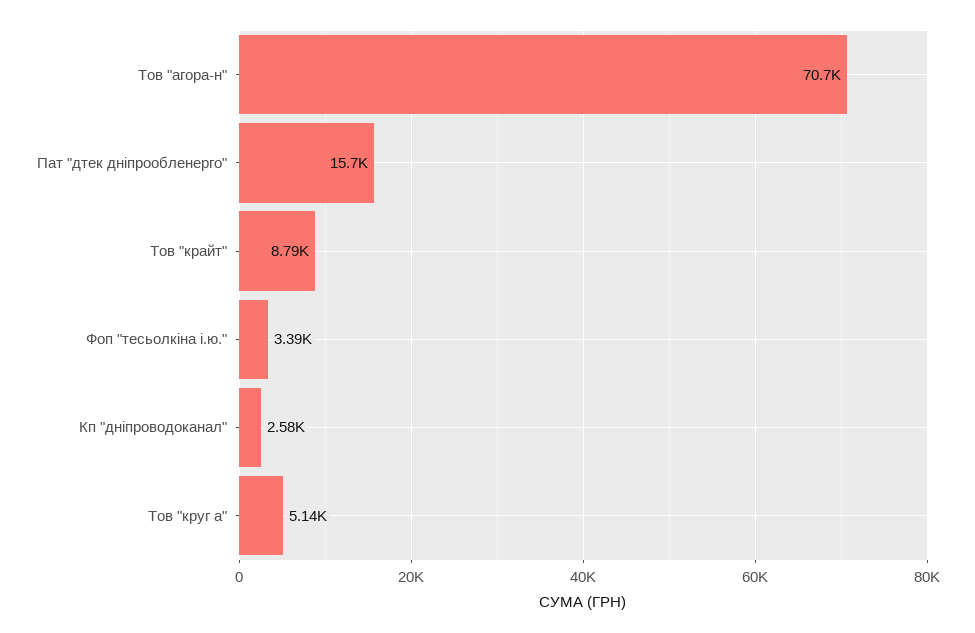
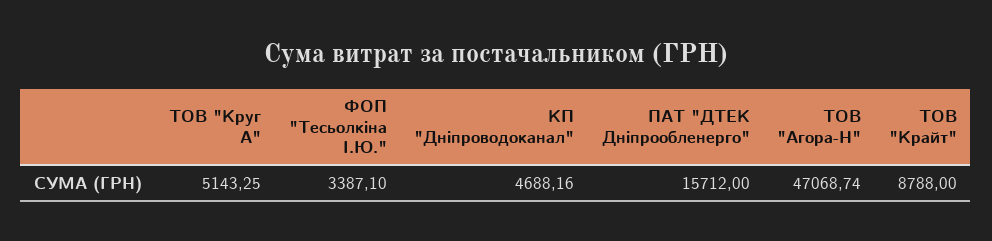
Тов "агора-н": 70700 -> 47068.74
Кп "дніпроводоканал": 2580 -> 4688.16

